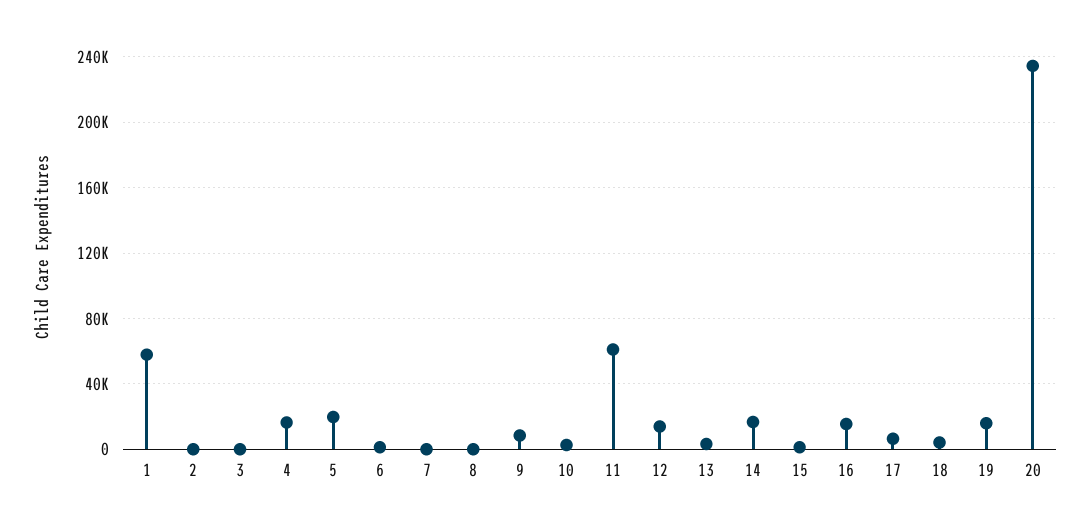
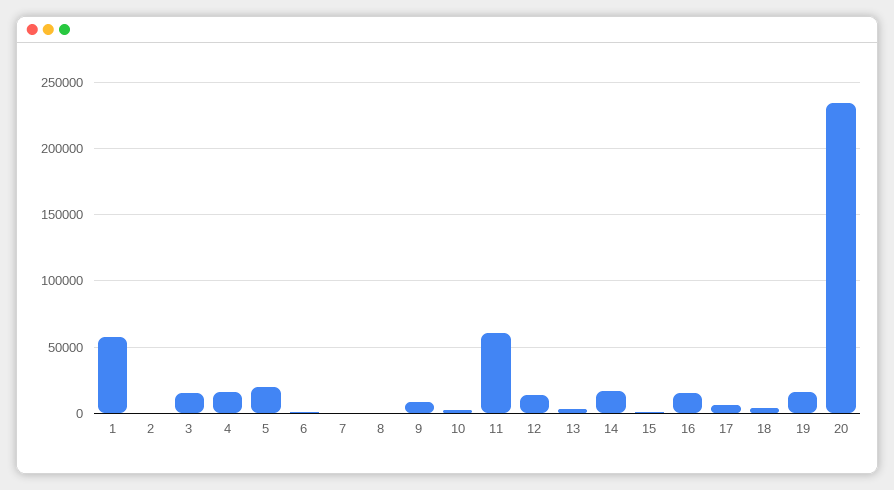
3: 0 -> 15000

